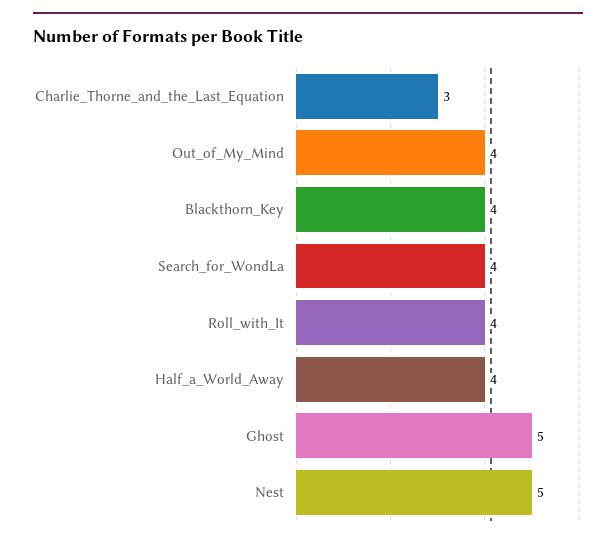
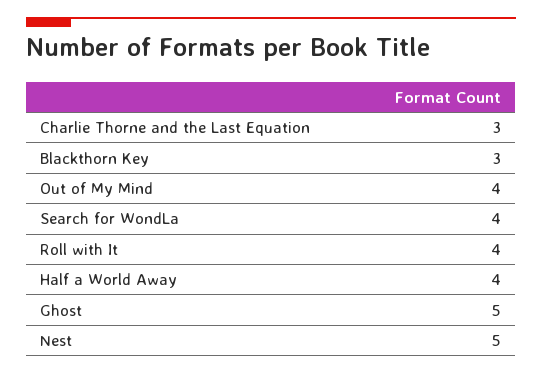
Blackthorn_Key: 4 -> 3

